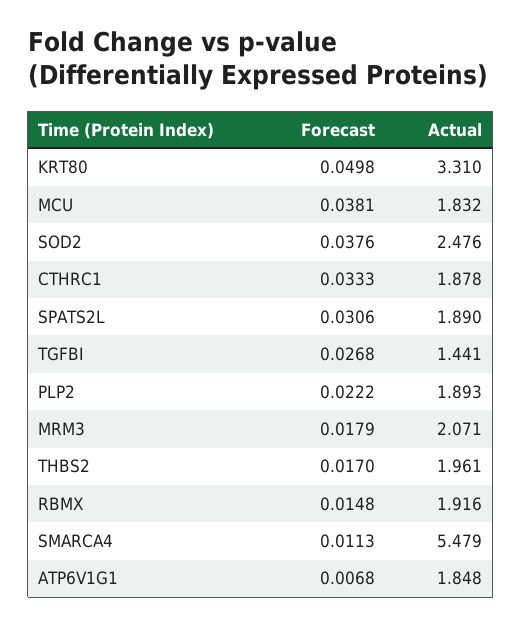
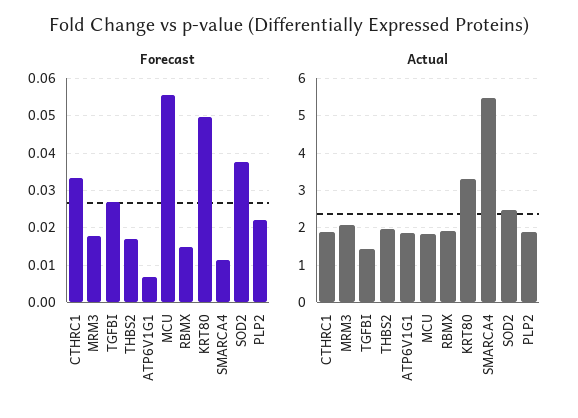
Forecast, MCU: 0.0381 -> 0.056
Forecast, SPATS2L: 0.0306 -> none
Actual, SPATS2L: 1.89 -> none

